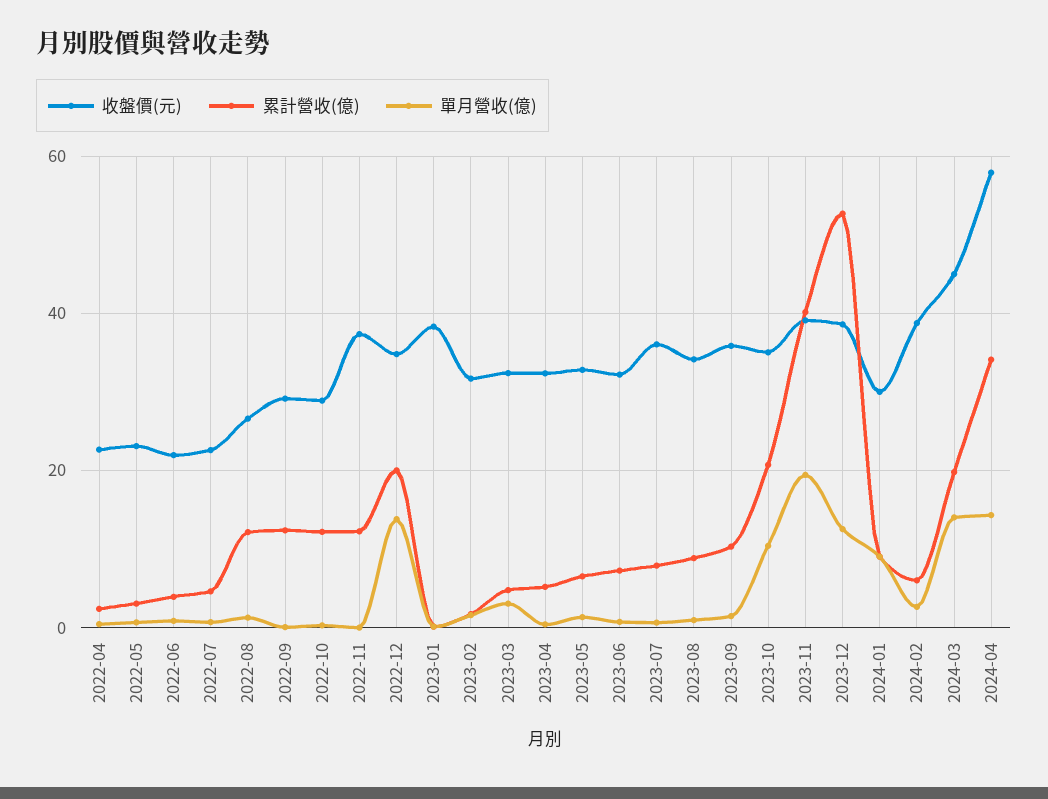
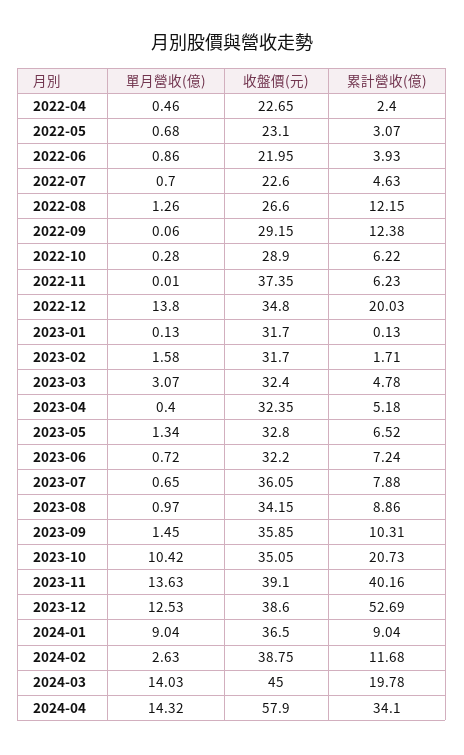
累計營收(億), 2022-10: 12 -> 6.22
累計營收(億), 2022-11: 12 -> 6.23
收盤價(元), 2023-01: 38 -> 31.7
單月營收(億), 2023-11: 20 -> 13.63
收盤價(元), 2024-01: 30 -> 36.5
累計營收(億), 2024-02: 6 -> 11.68

